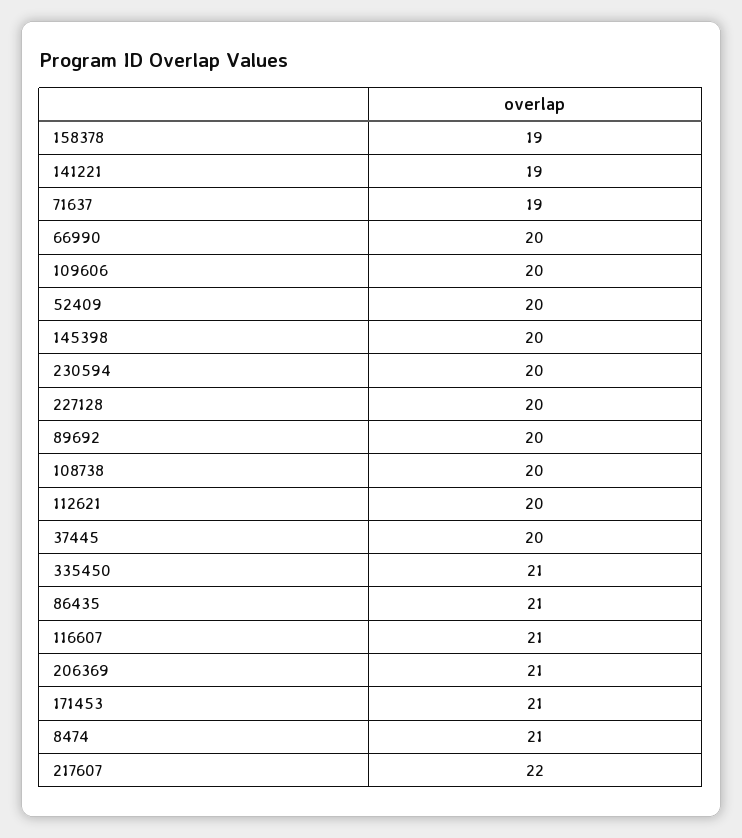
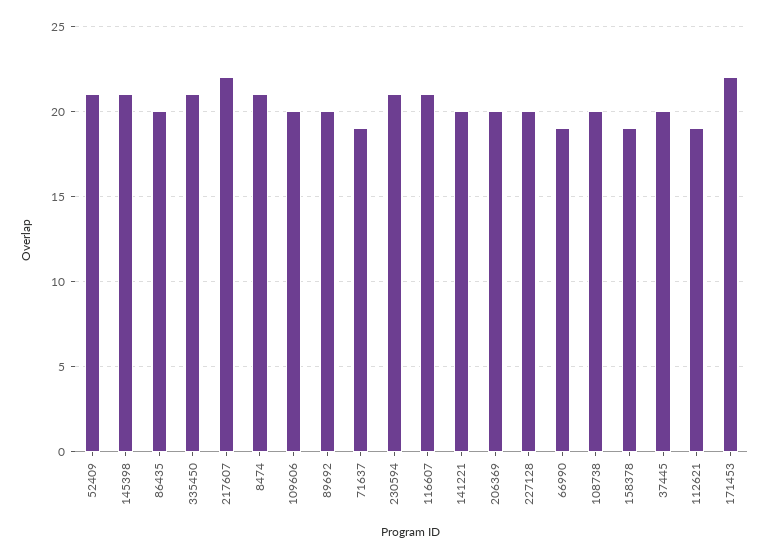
141221: 19 -> 20
66990: 20 -> 19
52409: 20 -> 21
145398: 20 -> 21
230594: 20 -> 21
112621: 20 -> 19
86435: 21 -> 20
206369: 21 -> 20
171453: 21 -> 22

